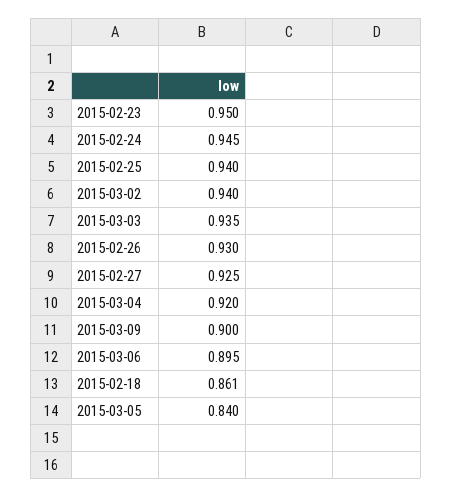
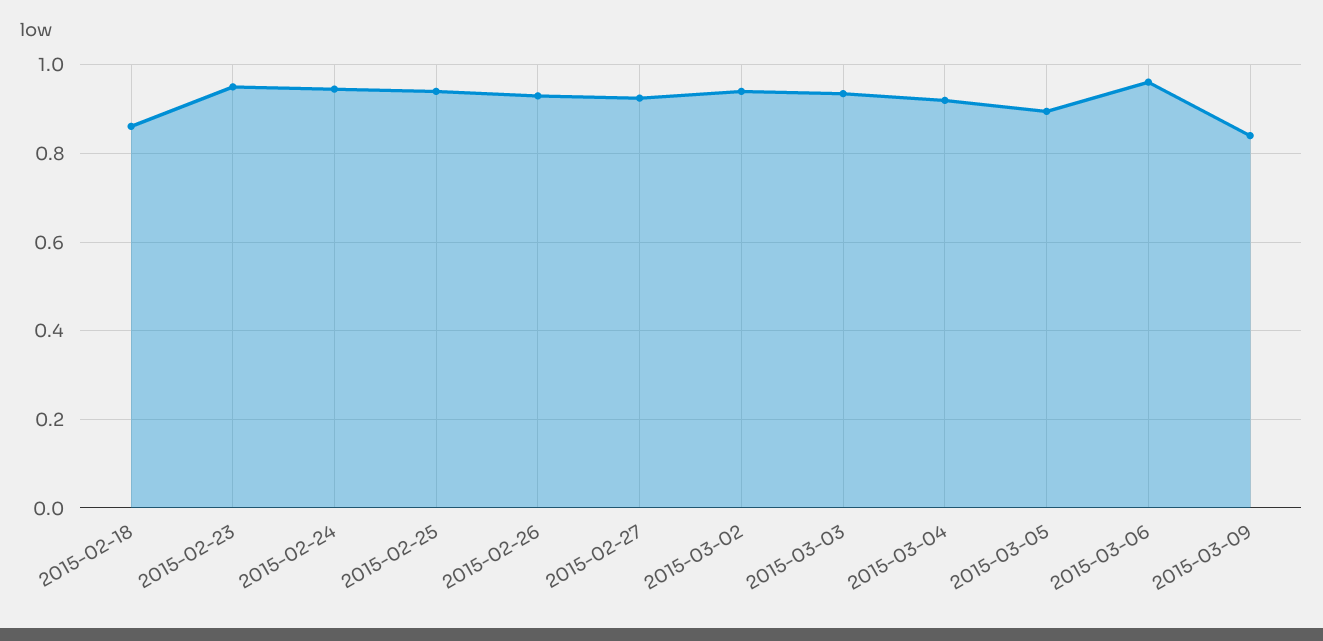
2015-03-09: 0.9 -> 0.84
2015-03-06: 0.895 -> 0.96
2015-03-05: 0.84 -> 0.9

